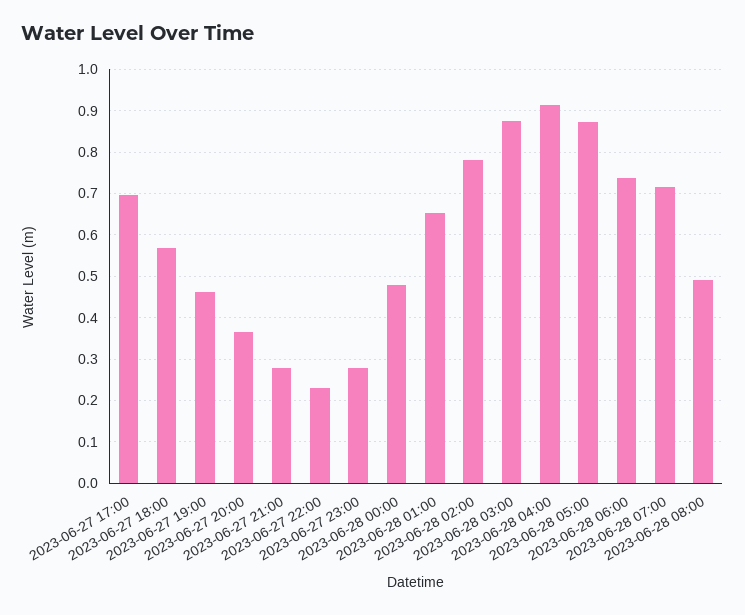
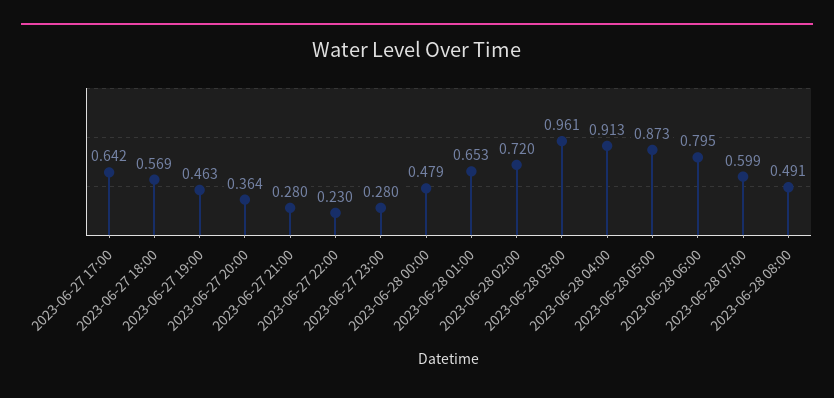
2023-06-27 17:00: 0.7 -> 0.642
2023-06-28 02:00: 0.78 -> 0.72
2023-06-28 03:00: 0.88 -> 0.961
2023-06-28 06:00: 0.74 -> 0.795
2023-06-28 07:00: 0.72 -> 0.599

